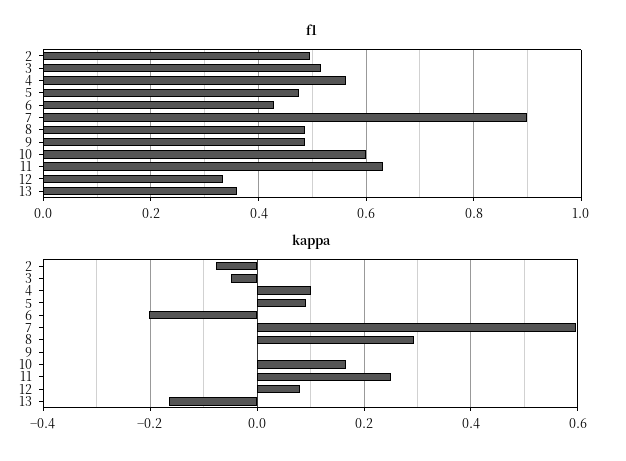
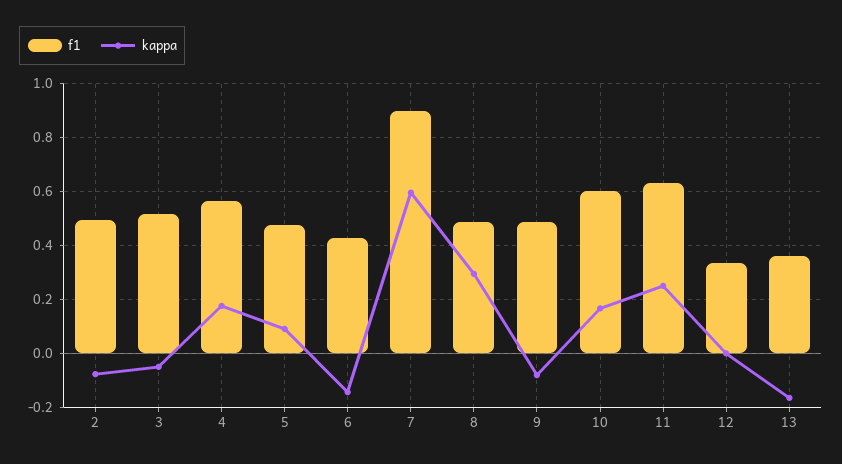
kappa, 4: 0.1 -> 0.175
kappa, 6: -0.2 -> -0.15
kappa, 9: 0 -> -0.075
kappa, 12: 0.08 -> 0

